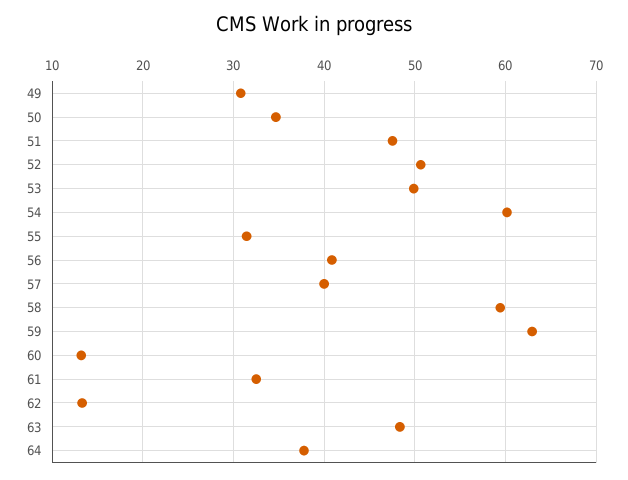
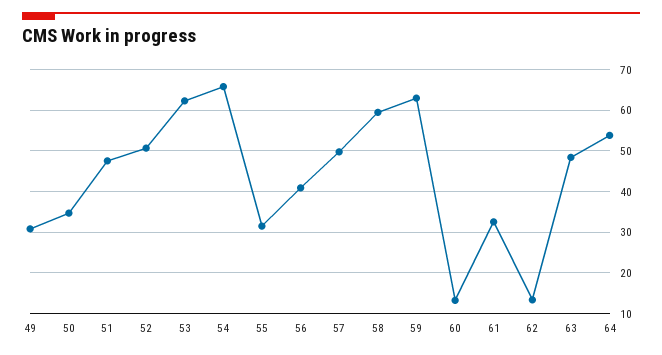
53: 50 -> 62
54: 60 -> 66
57: 40 -> 50
64: 38 -> 54

